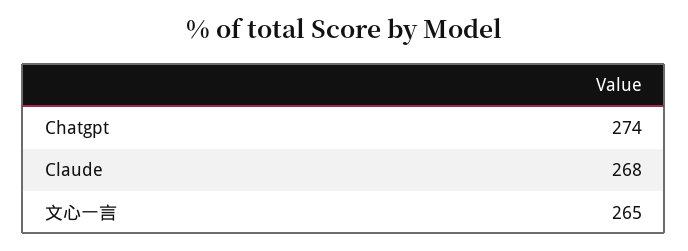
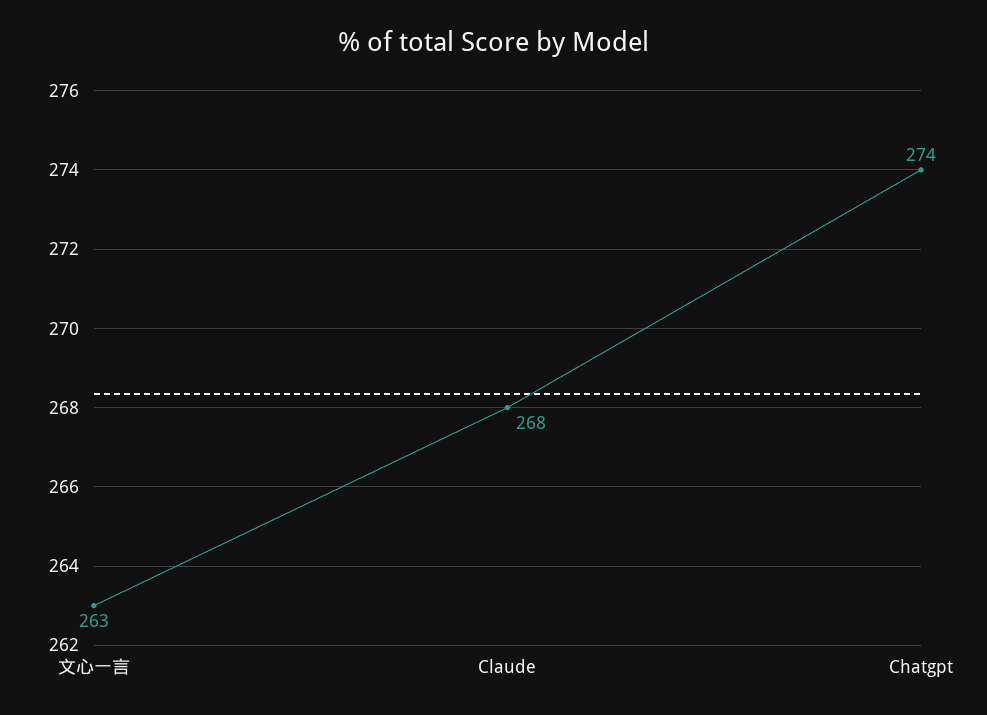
文心一言: 265 -> 263

